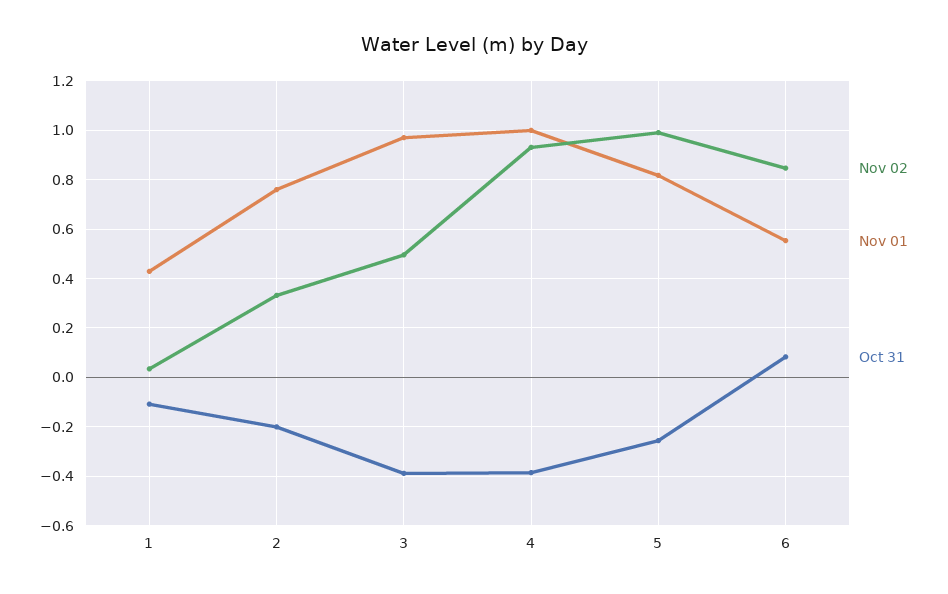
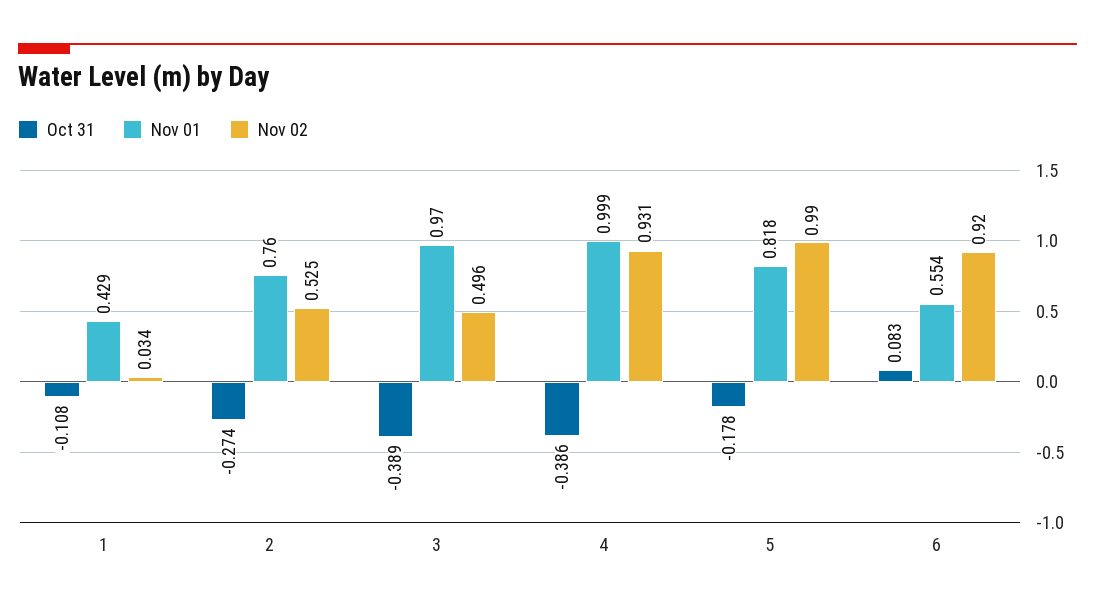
Nov 02, 2: 0.325 -> 0.525
Oct 31, 2: -0.2 -> -0.274
Oct 31, 5: -0.25 -> -0.178
Nov 02, 6: 0.85 -> 0.92

